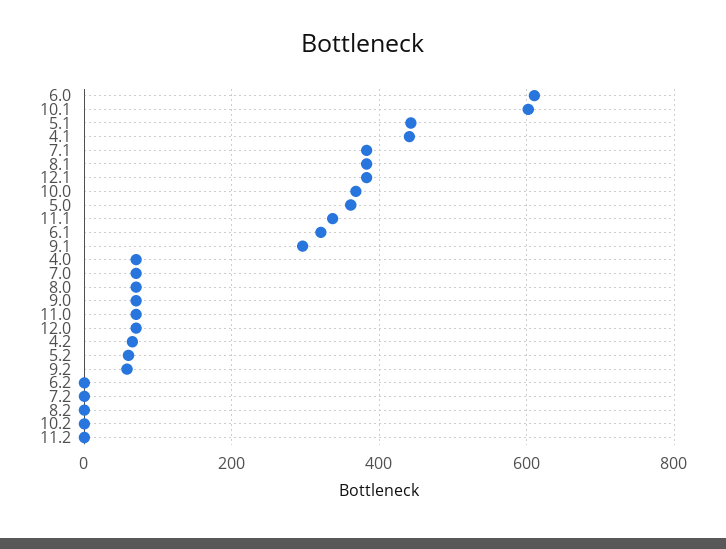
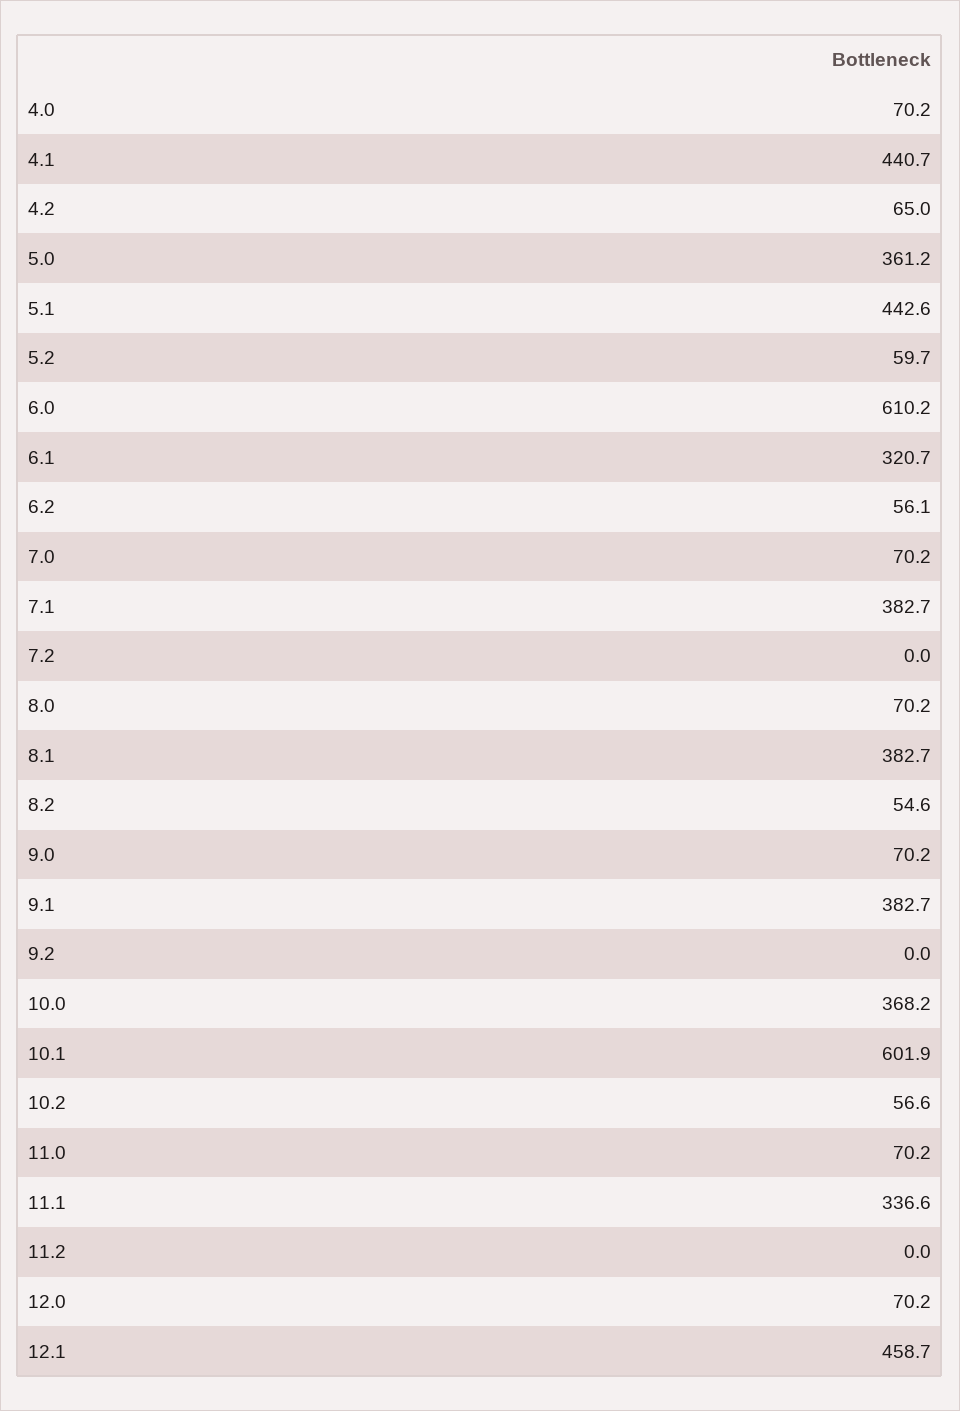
12.1: 380 -> 458.7
9.1: 300 -> 382.7
9.2: 60 -> 0
6.2: 0 -> 56.1
8.2: 0 -> 54.6
10.2: 0 -> 56.6

